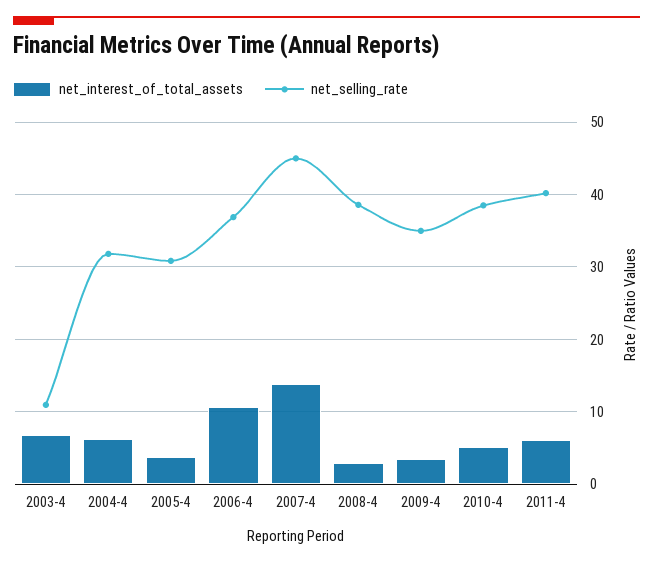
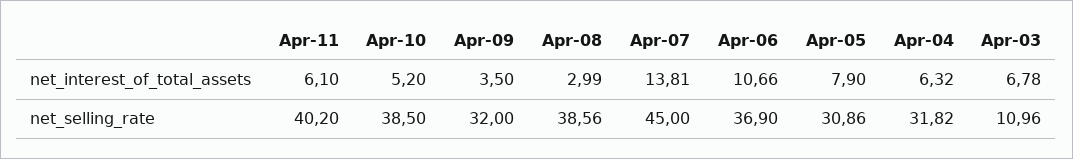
net_interest_of_total_assets, 2005-4: 4 -> 7.9
net_selling_rate, 2009-4: 35 -> 32

